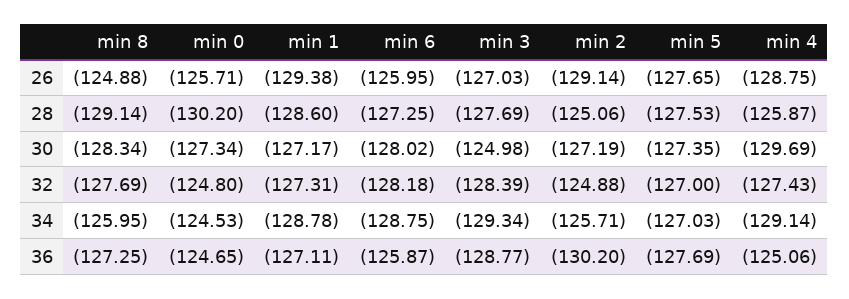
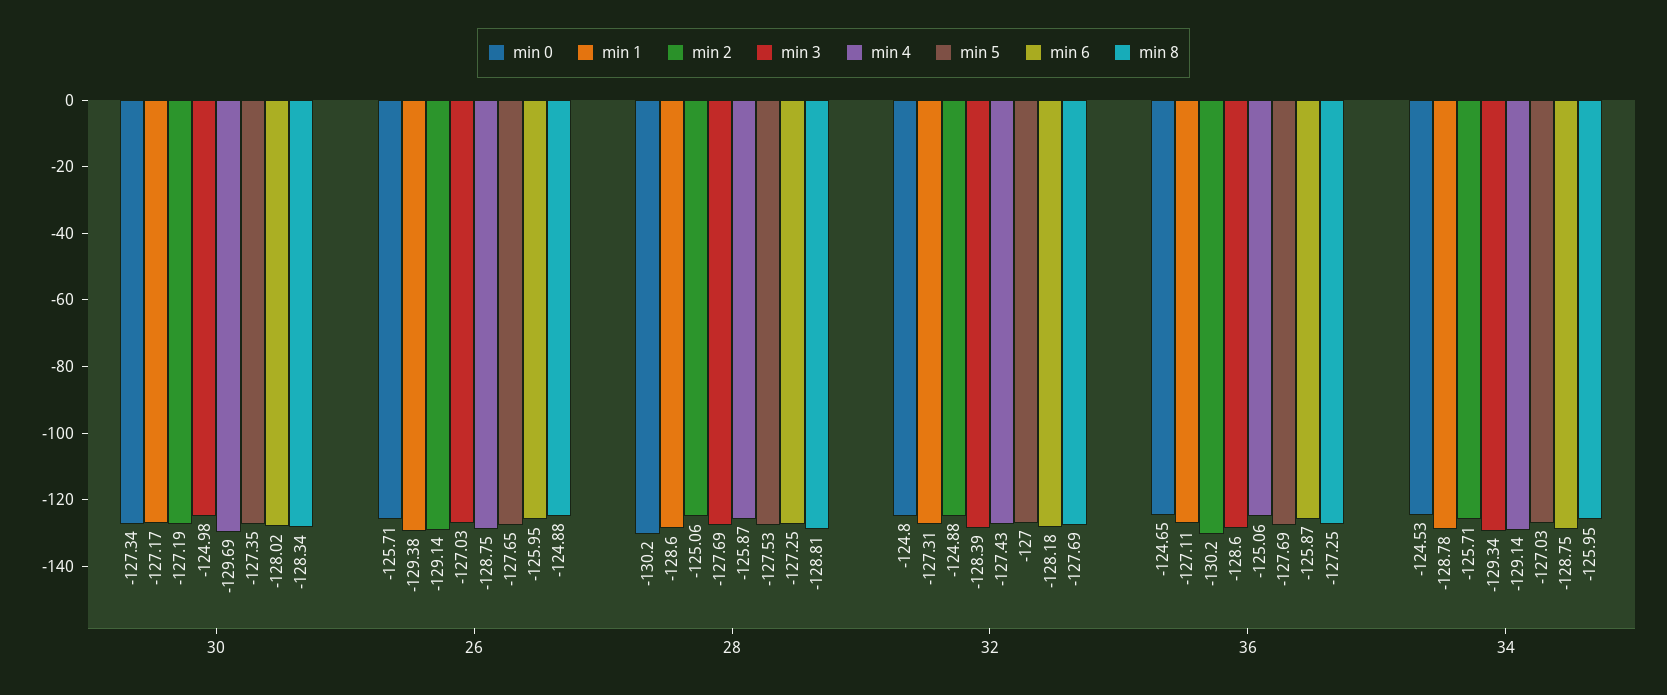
min 8, 28: -129.14 -> -128.81
min 3, 36: -128.77 -> -128.6

